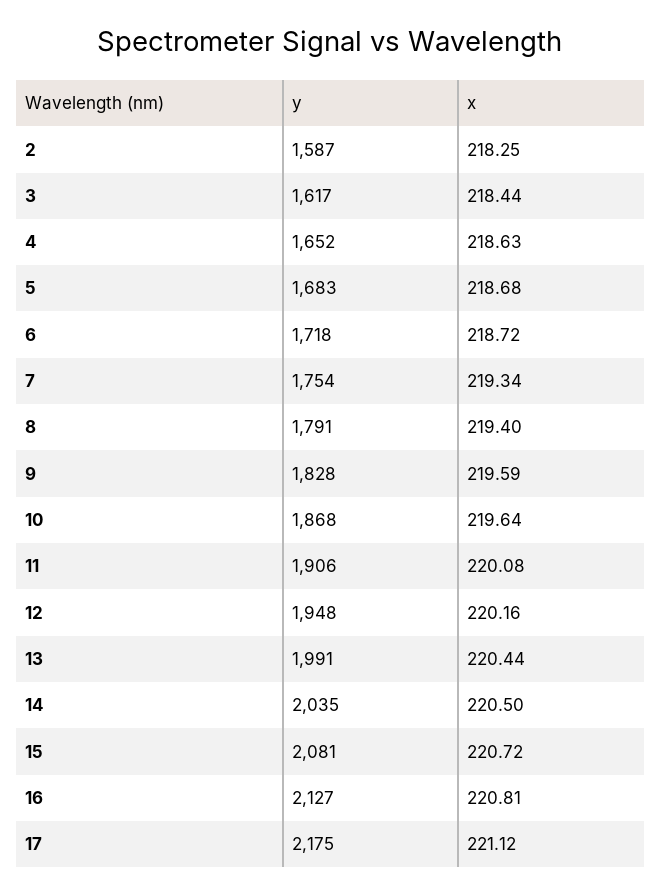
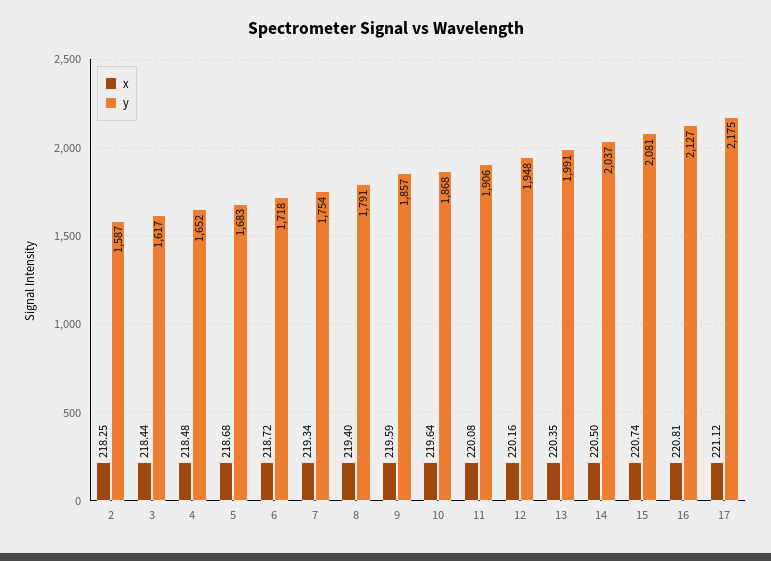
x, 4: 218.63 -> 218.48
y, 9: 1828 -> 1857
x, 13: 220.44 -> 220.35
y, 14: 2035 -> 2037
x, 15: 220.72 -> 220.74

